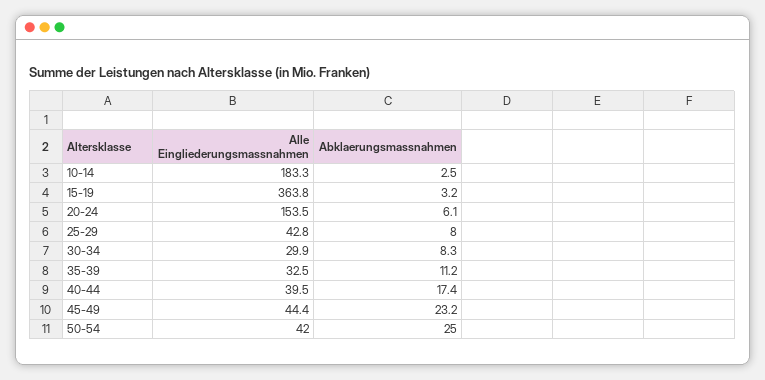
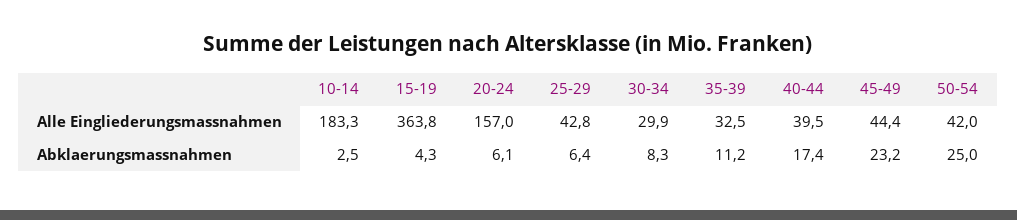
Abklaerungsmassnahmen, 15-19: 3.2 -> 4.3
Alle Eingliederungsmassnahmen, 20-24: 153.5 -> 157
Abklaerungsmassnahmen, 25-29: 8 -> 6.4

